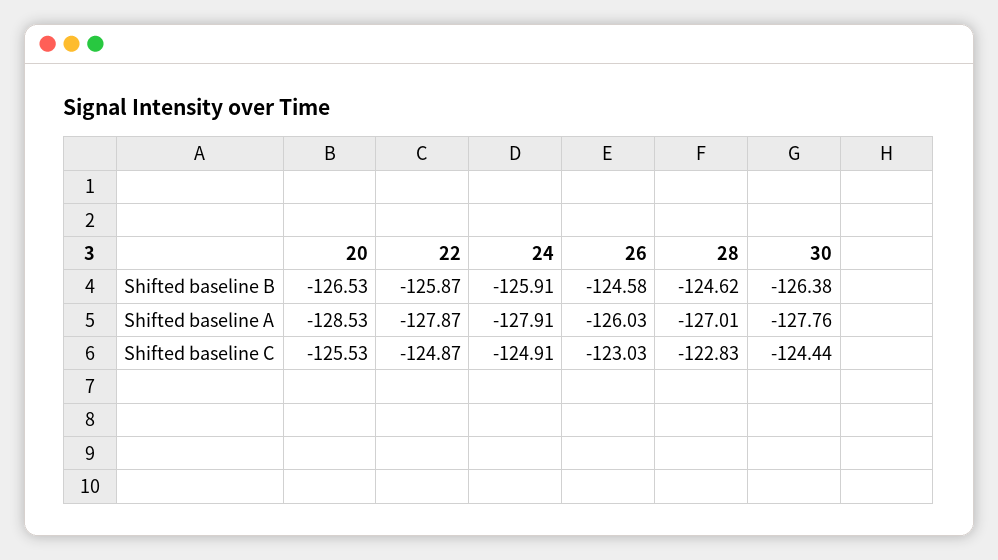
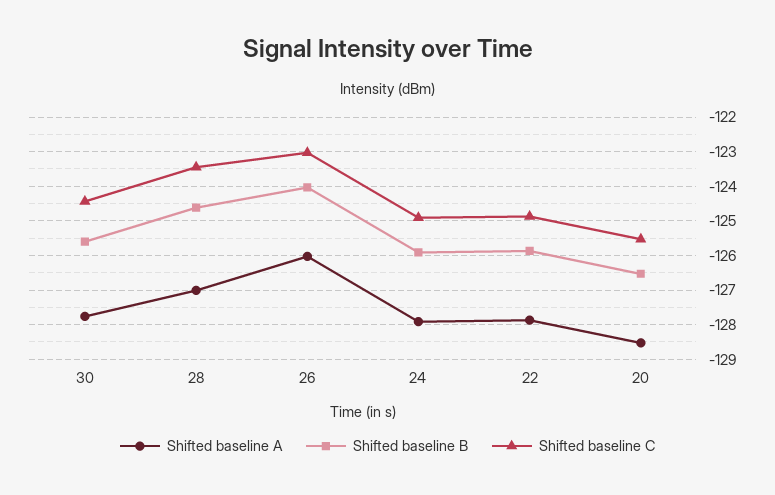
Shifted baseline B, 26: -124.58 -> -124
Shifted baseline B, 30: -126.38 -> -125.6
Shifted baseline C, 28: -122.83 -> -123.4

